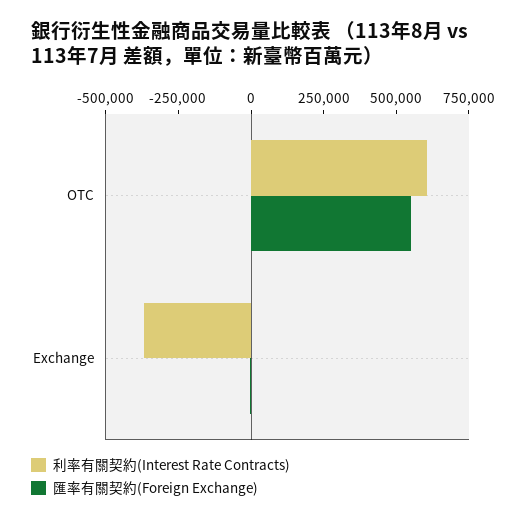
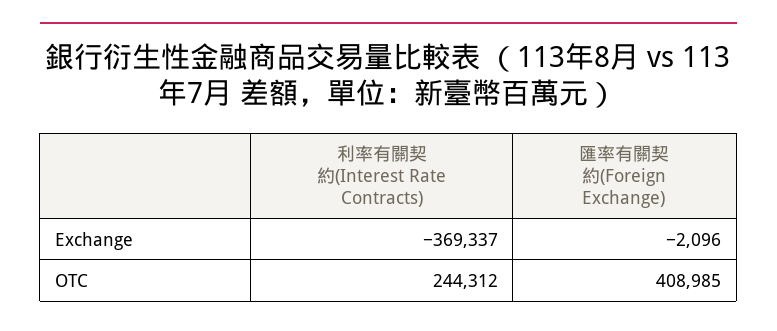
利率有關契約(Interest Rate Contracts), OTC: 600000 -> 244312
匯率有關契約(Foreign Exchange), OTC: 550000 -> 408985

